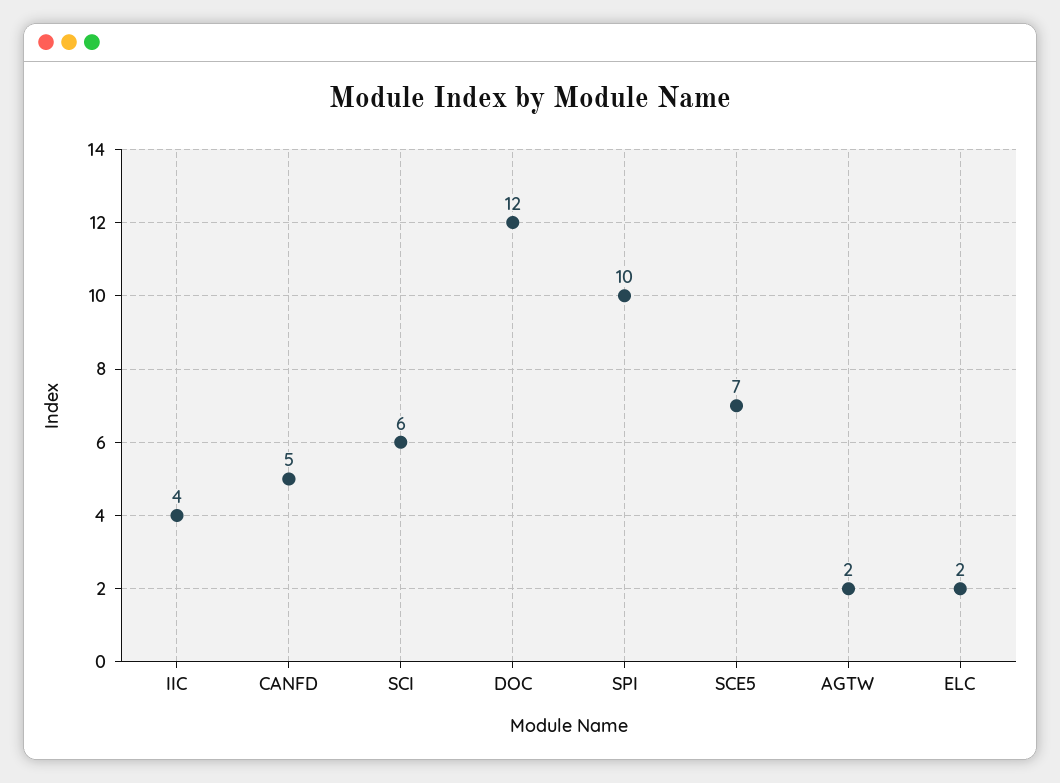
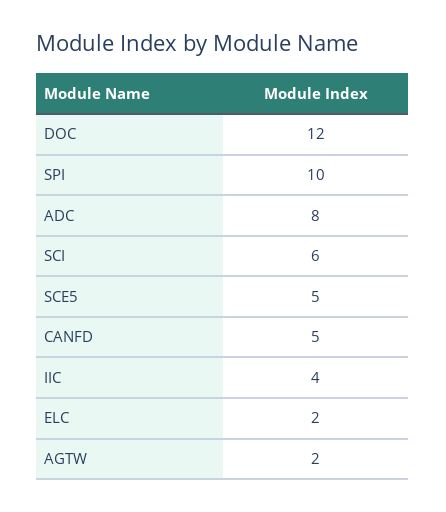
SCE5: 7 -> 5
ADC: none -> 8

